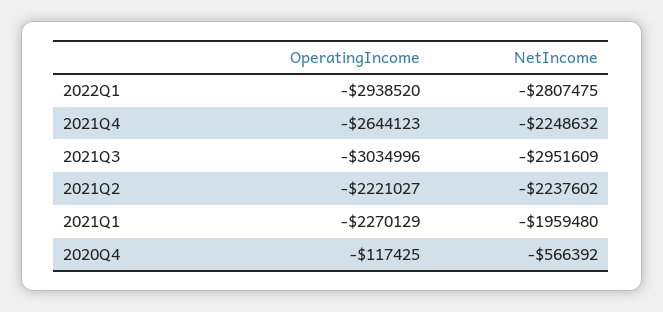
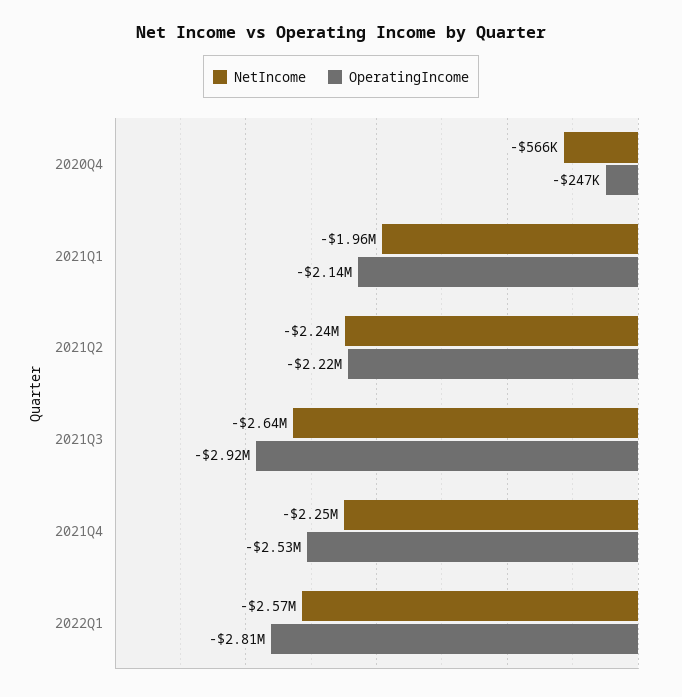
OperatingIncome, 2022Q1: -2938520 -> -2810000
NetIncome, 2022Q1: -2807475 -> -2570000
OperatingIncome, 2021Q4: -2644123 -> -2530000
OperatingIncome, 2021Q3: -3034996 -> -2920000
NetIncome, 2021Q3: -2951609 -> -2640000
OperatingIncome, 2021Q1: -2270129 -> -2140000
OperatingIncome, 2020Q4: -117425 -> -247000

